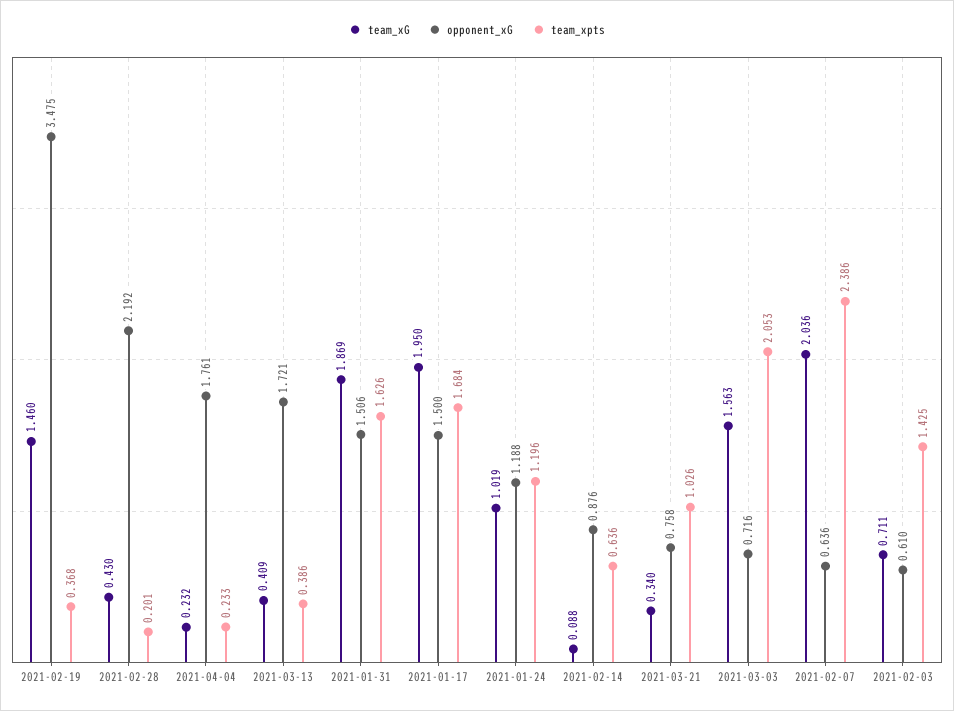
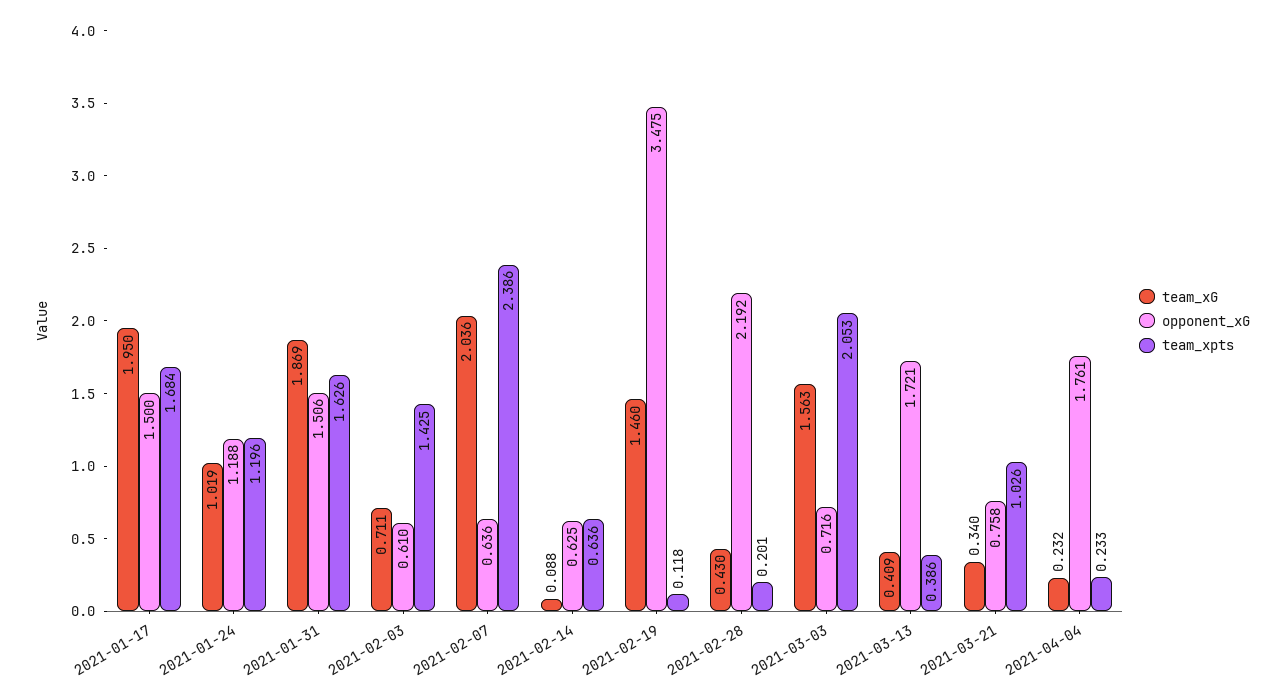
team_xpts, 2021-02-19: 0.368 -> 0.118
opponent_xG, 2021-02-14: 0.876 -> 0.625

